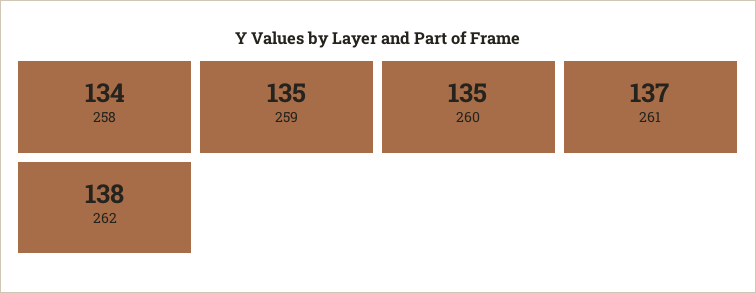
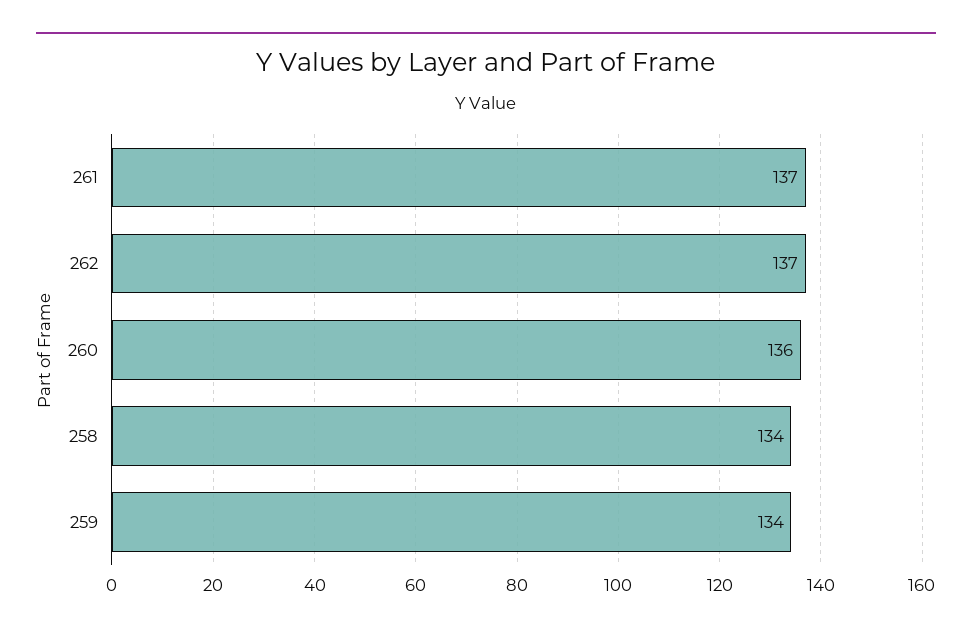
259: 135 -> 134
260: 135 -> 136
262: 138 -> 137

